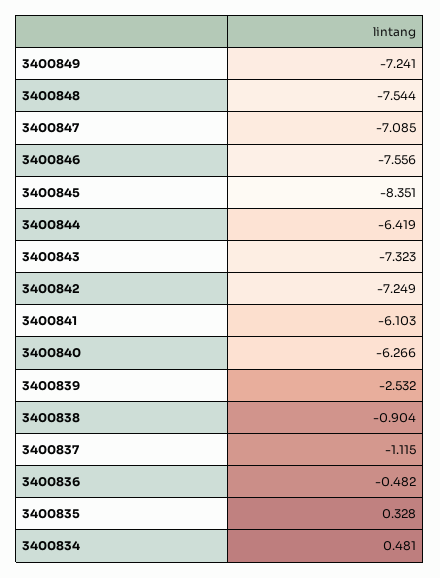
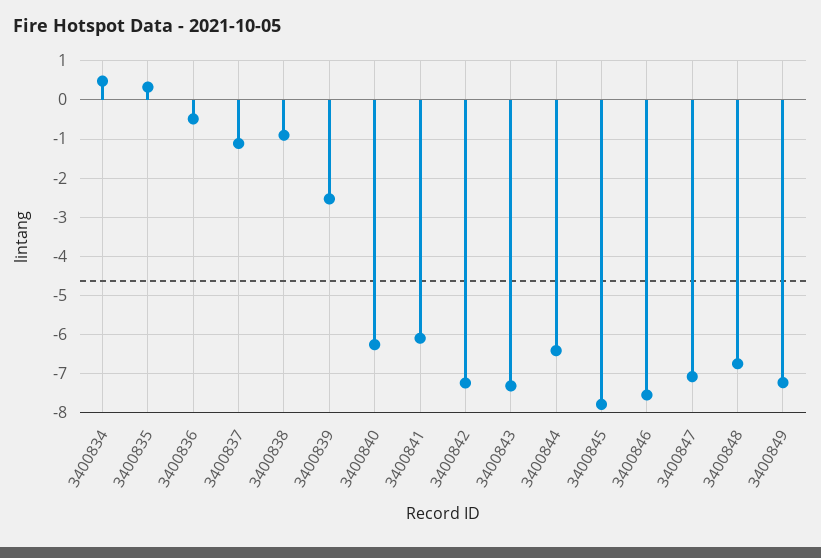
3400848: -7.544 -> -6.8
3400845: -8.351 -> -7.8

